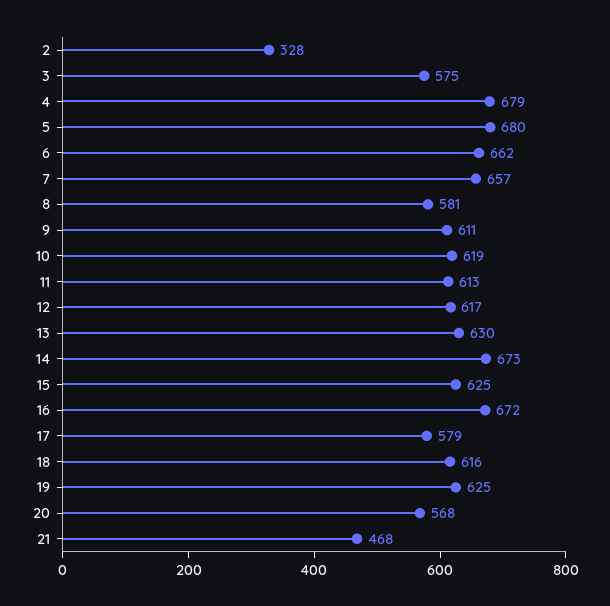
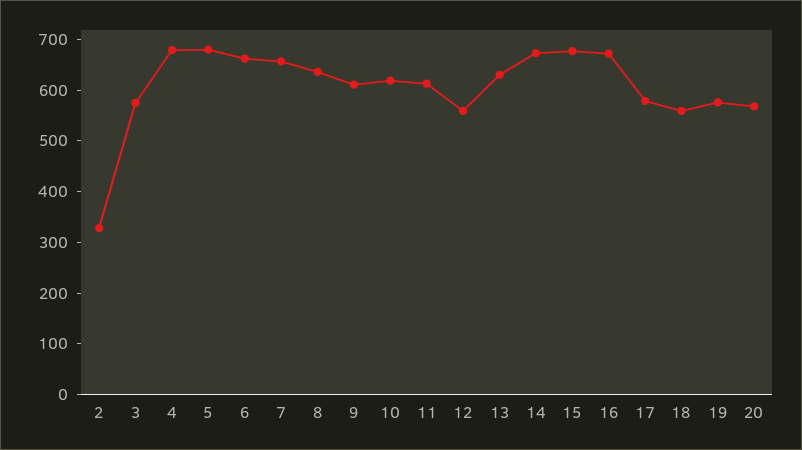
8: 581 -> 640
12: 617 -> 560
15: 625 -> 680
18: 616 -> 560
19: 625 -> 580
21: 468 -> none

